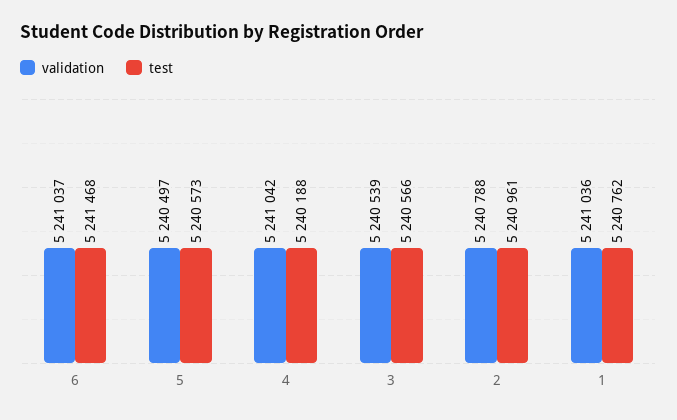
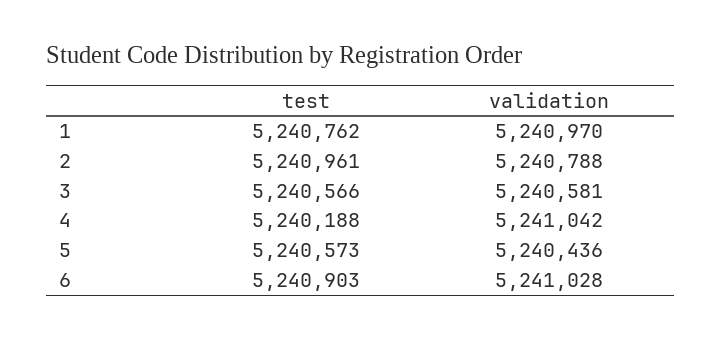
validation, 6: 5241037 -> 5241028
test, 6: 5241468 -> 5240903
validation, 5: 5240497 -> 5240436
validation, 3: 5240539 -> 5240581
validation, 1: 5241036 -> 5240970

